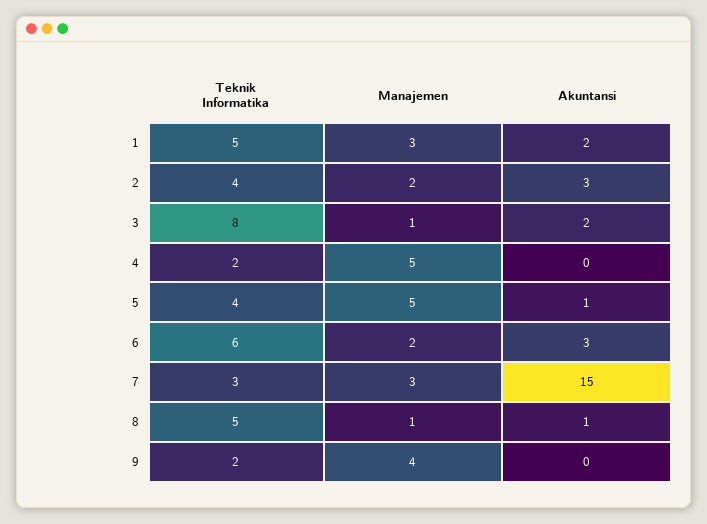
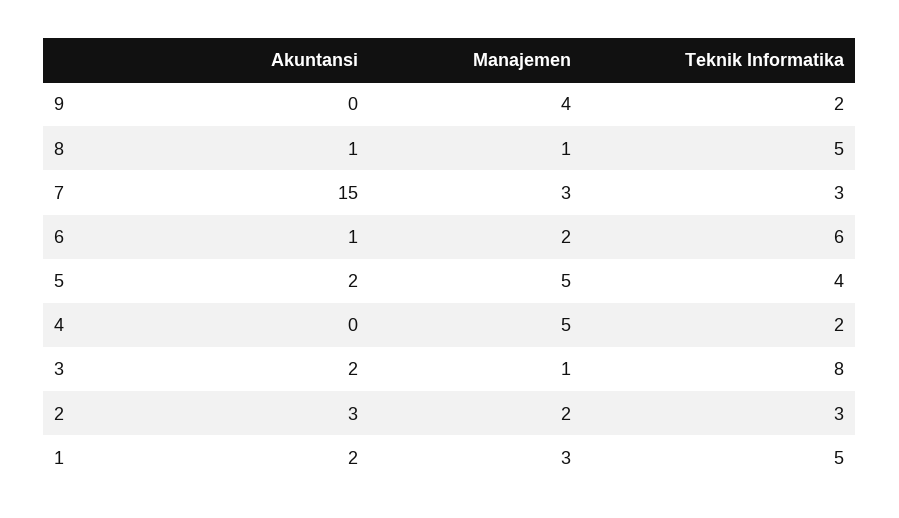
Teknik Informatika, 2: 4 -> 3
Akuntansi, 5: 1 -> 2
Akuntansi, 6: 3 -> 1

